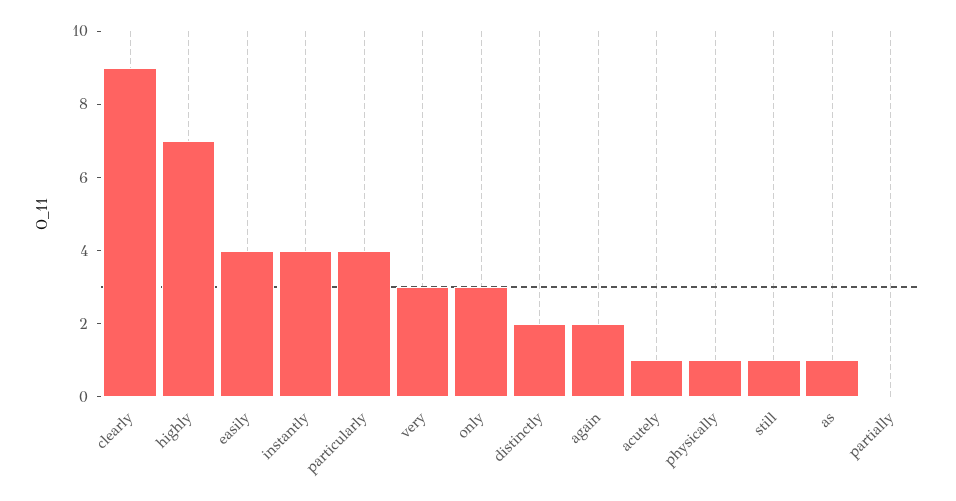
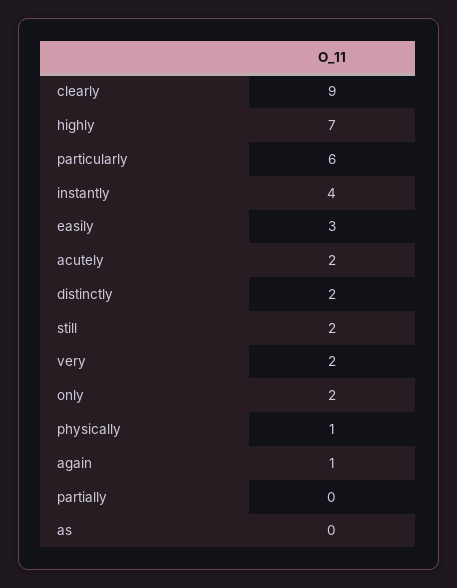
easily: 4 -> 3
particularly: 4 -> 6
very: 3 -> 2
only: 3 -> 2
again: 2 -> 1
acutely: 1 -> 2
still: 1 -> 2
as: 1 -> 0

